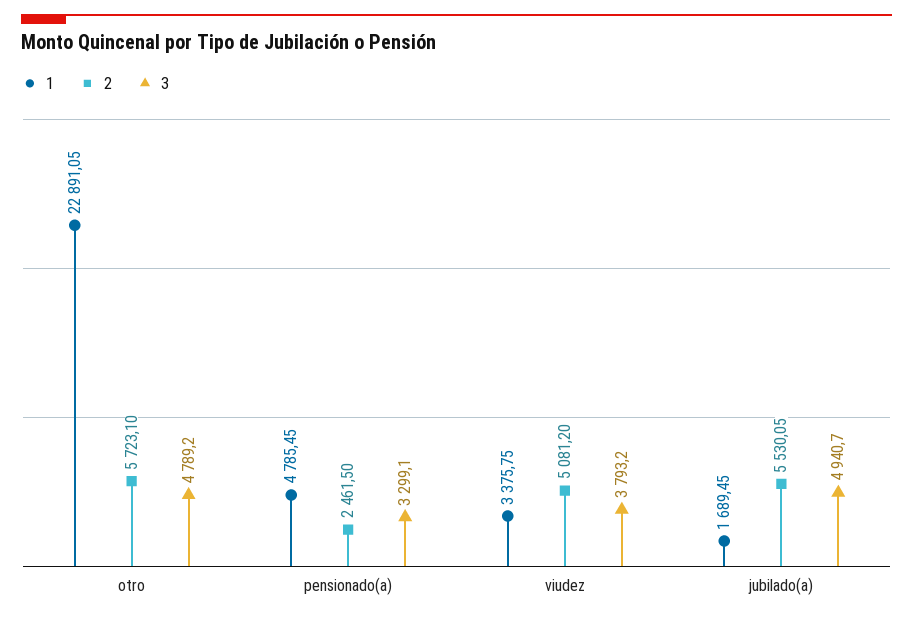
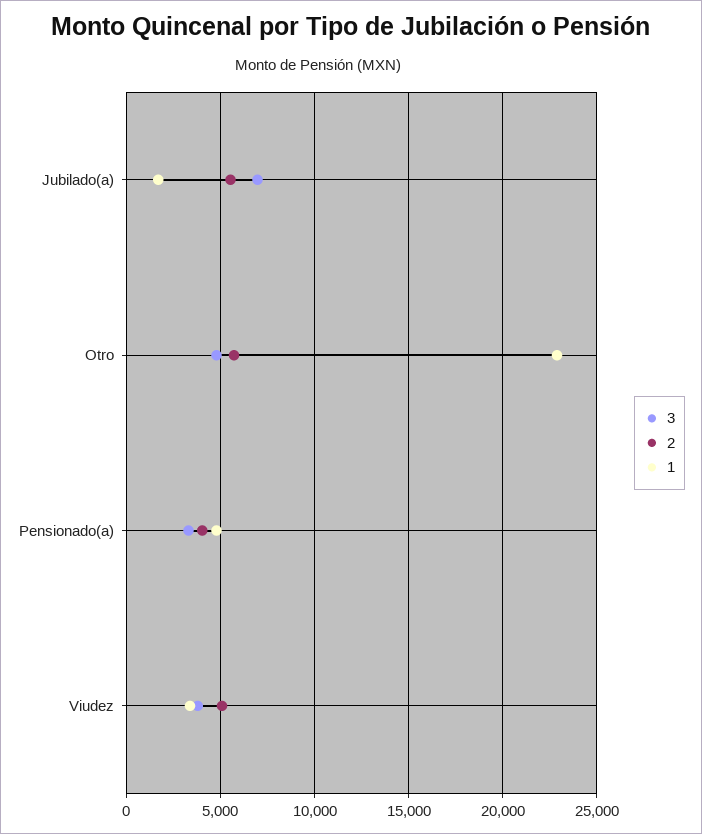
2, pensionado(a): 2461.5 -> 4000
3, jubilado(a): 4940.7 -> 7000

